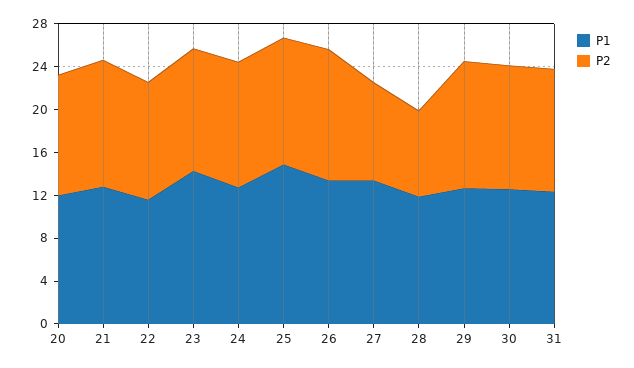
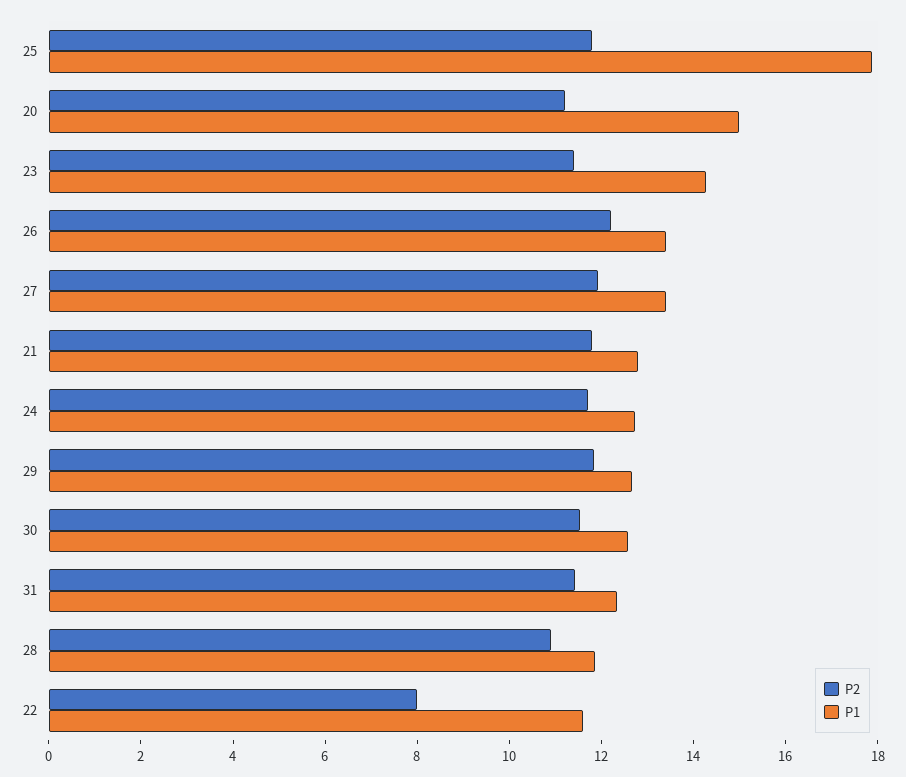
P1, 20: 12 -> 15
P2, 22: 11 -> 8
P1, 25: 15 -> 18
P2, 27: 9 -> 12
P2, 28: 8 -> 11

